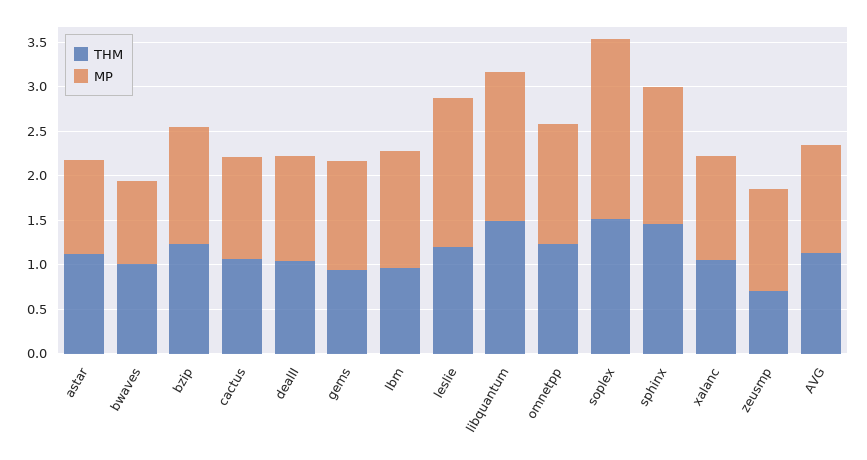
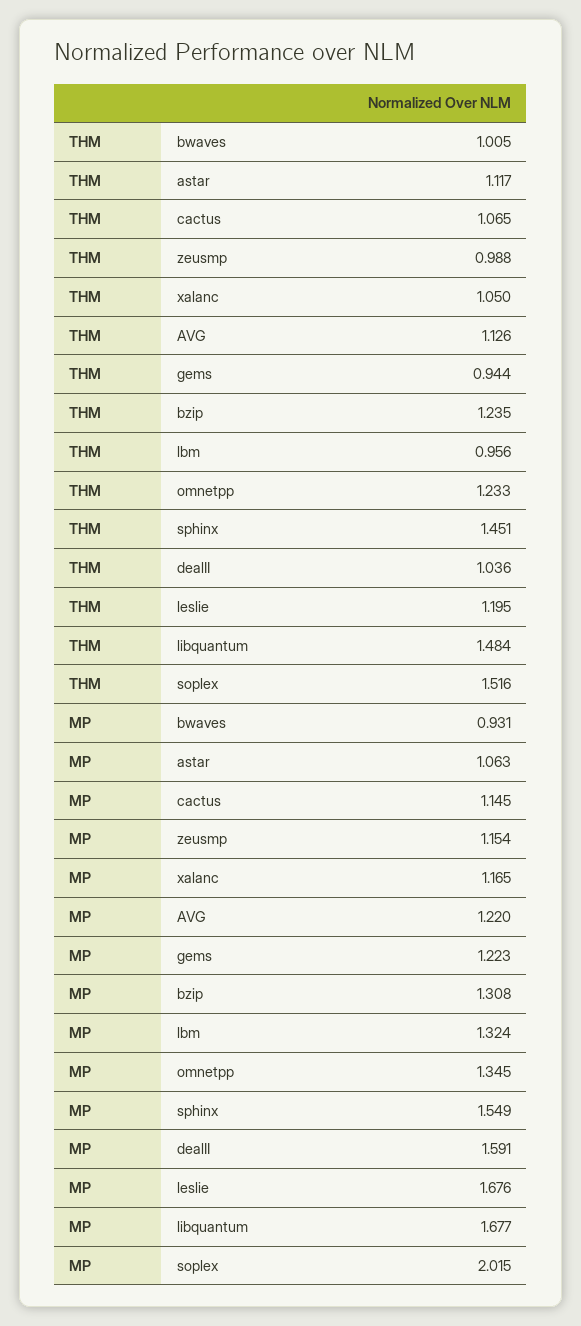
MP, dealII: 1.2 -> 1.591
THM, zeusmp: 0.7 -> 0.988

